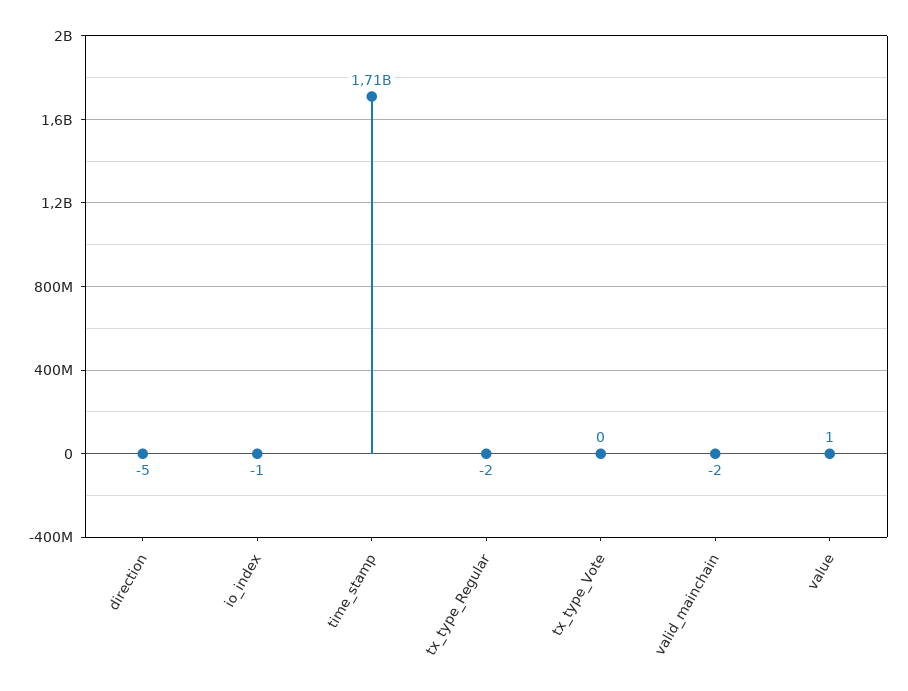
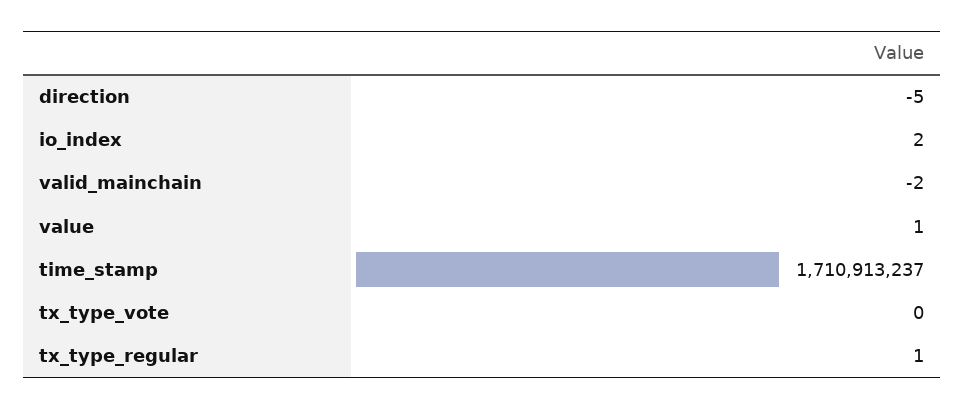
io_index: -1 -> 2
tx_type_Regular: -2 -> 1

